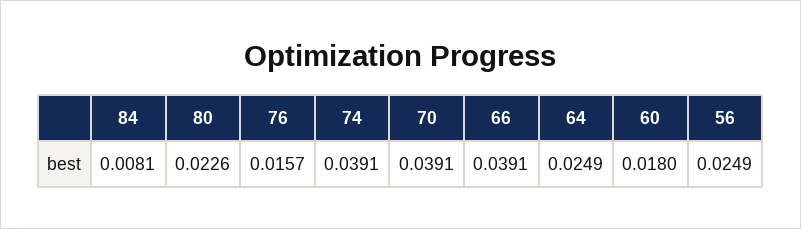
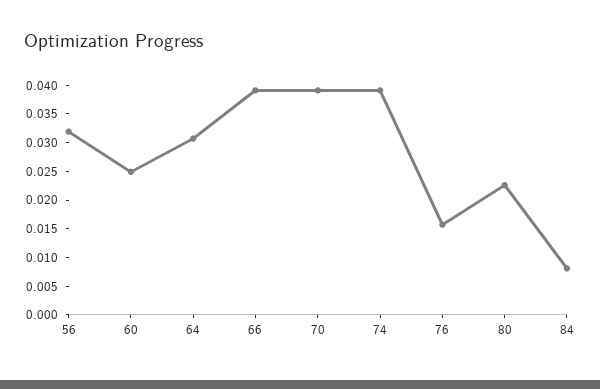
64: 0.0249 -> 0.03
60: 0.018 -> 0.025
56: 0.0249 -> 0.0325

